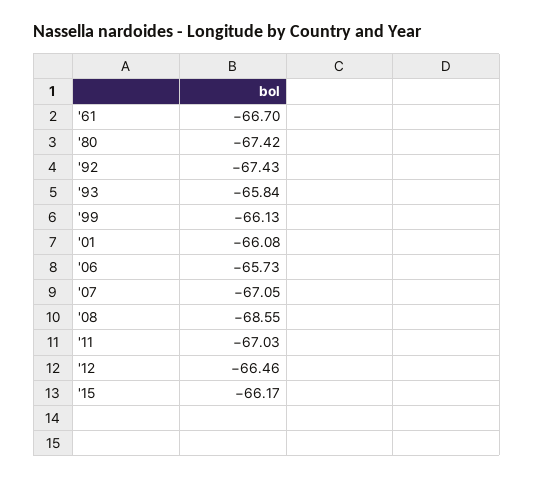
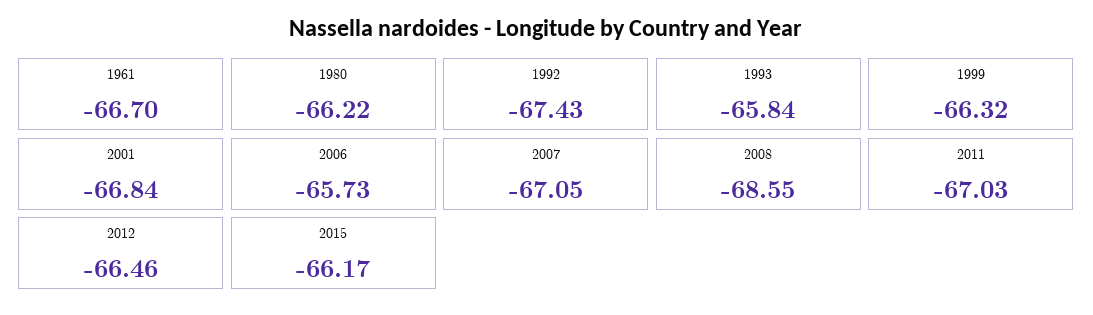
'80: -67.42 -> -66.22
'99: -66.13 -> -66.32
'01: -66.08 -> -66.84

